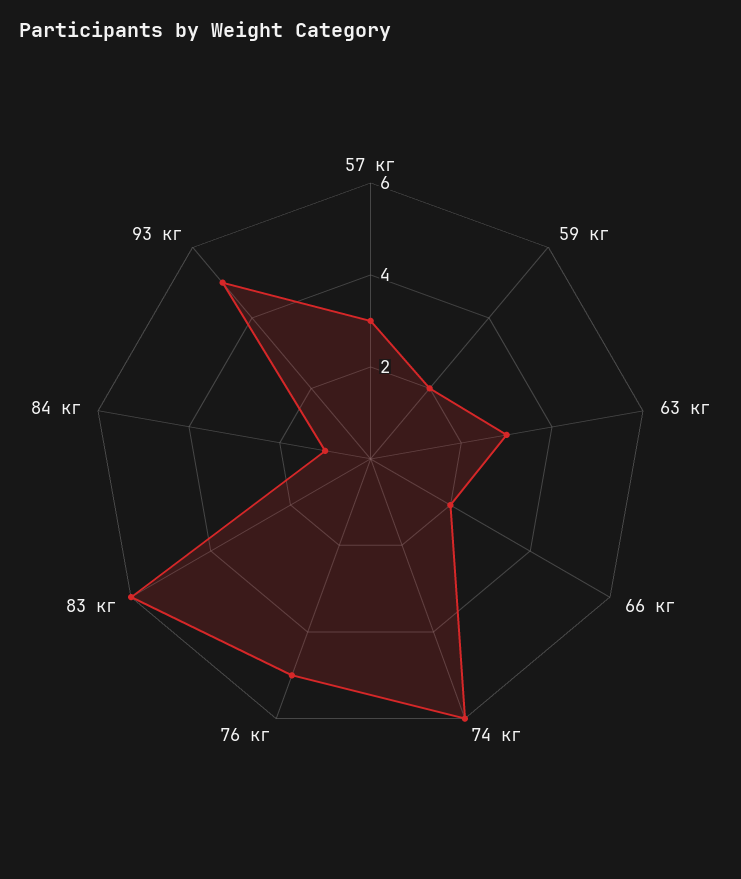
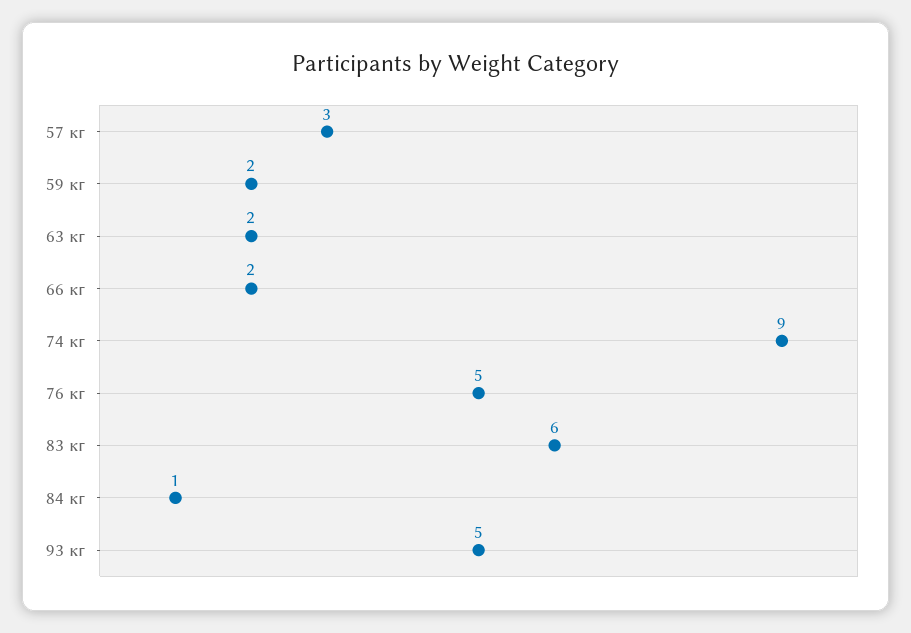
63 кг: 3 -> 2
74 кг: 6 -> 9

